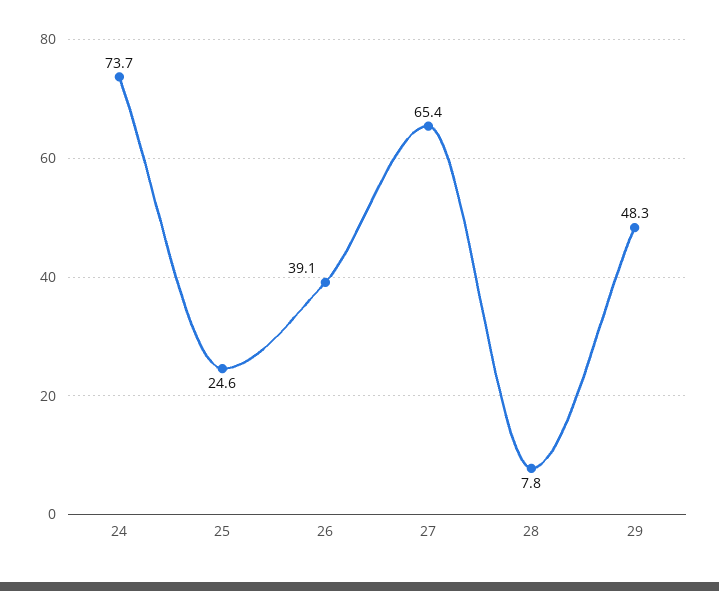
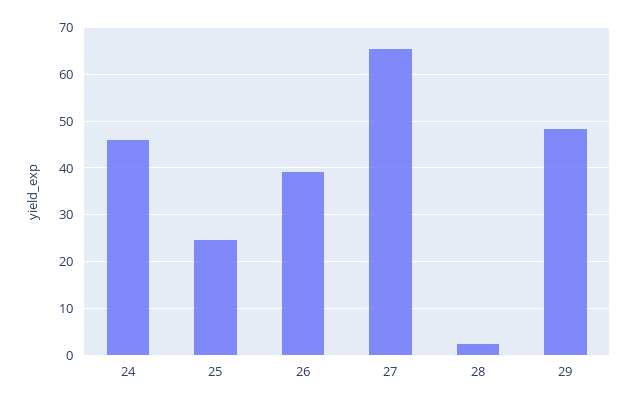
24: 73.7 -> 46
28: 7.8 -> 2

